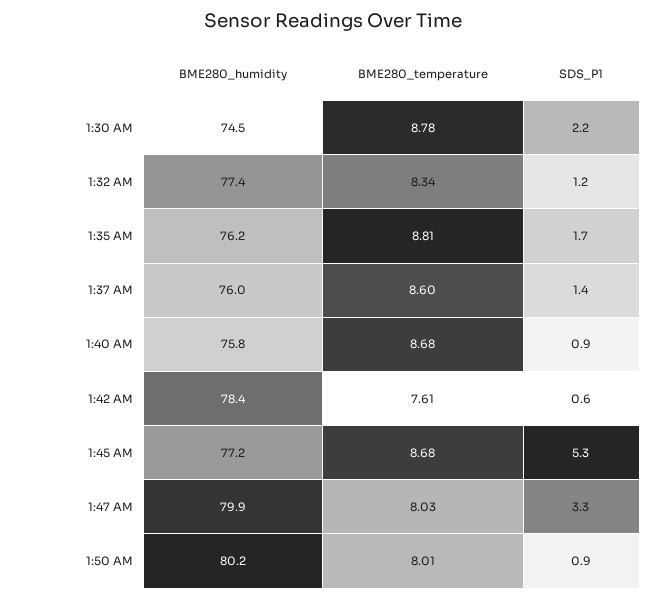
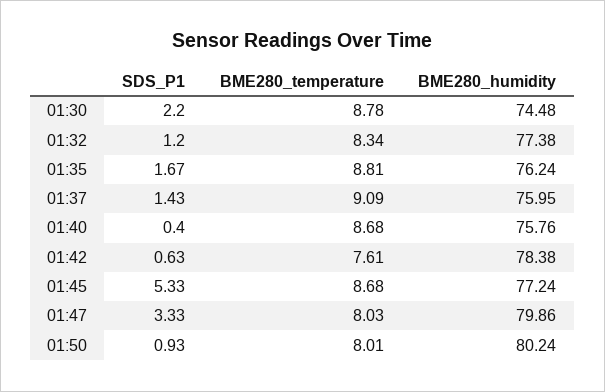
BME280_temperature, 1:37 AM: 8.6 -> 9.09
SDS_P1, 1:40 AM: 0.9 -> 0.4

